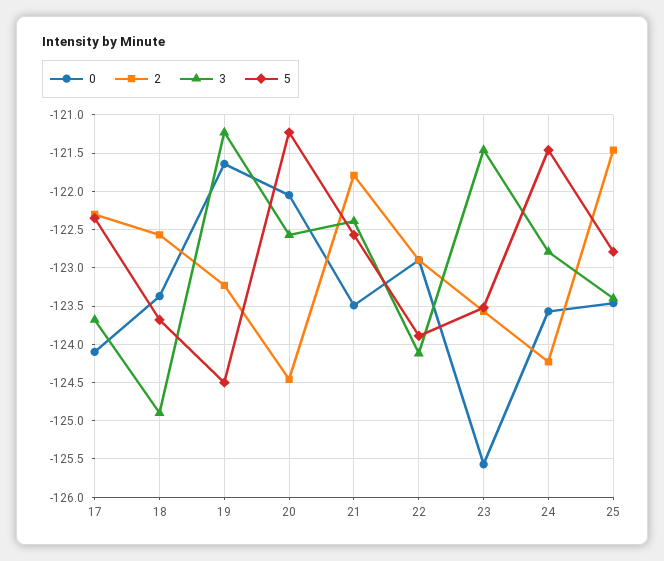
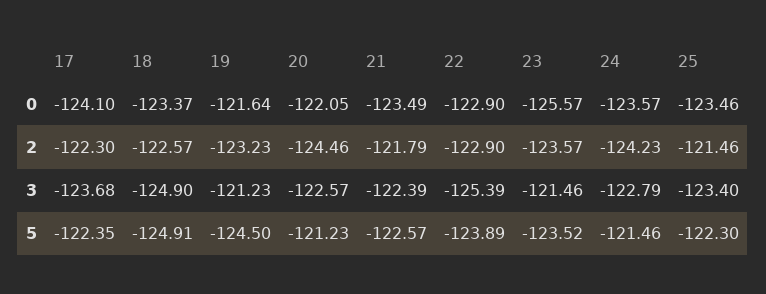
5, 18: -123.7 -> -124.91
3, 22: -124.1 -> -125.39
5, 25: -122.8 -> -122.3

